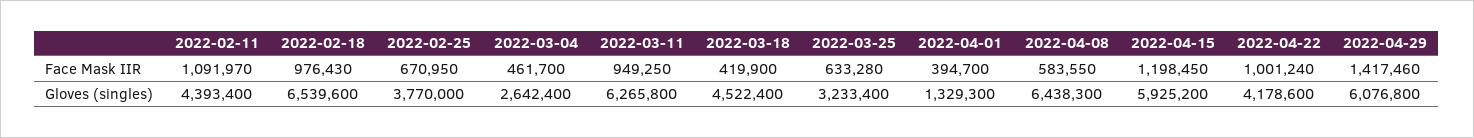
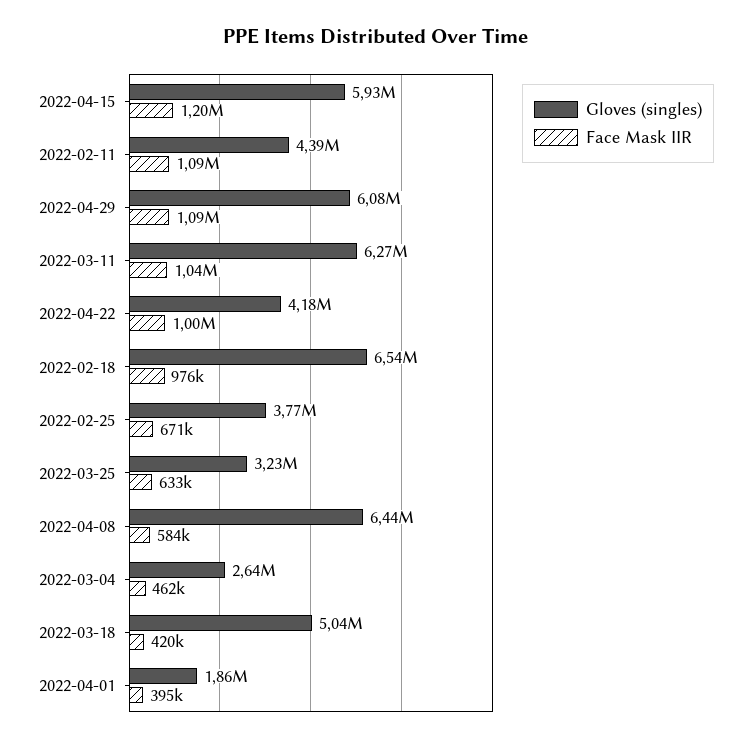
Face Mask IIR, 2022-03-11: 949250 -> 1040000
Face Mask IIR, 2022-04-29: 1417460 -> 1090000
Gloves (singles), 2022-03-18: 4522400 -> 5040000
Gloves (singles), 2022-04-01: 1329300 -> 1860000

